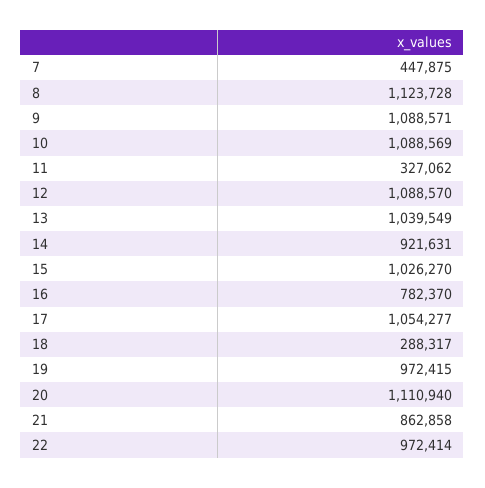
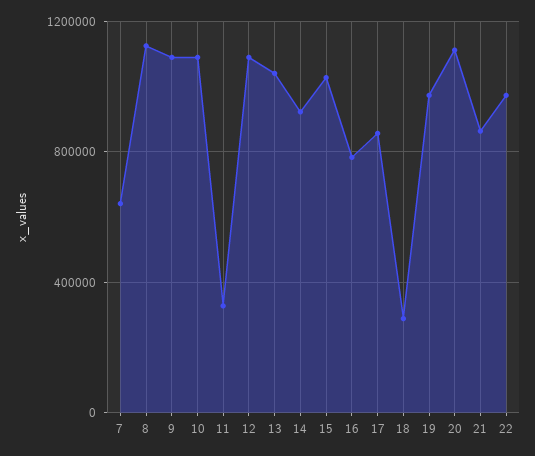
7: 447875 -> 650000
17: 1054277 -> 850000

